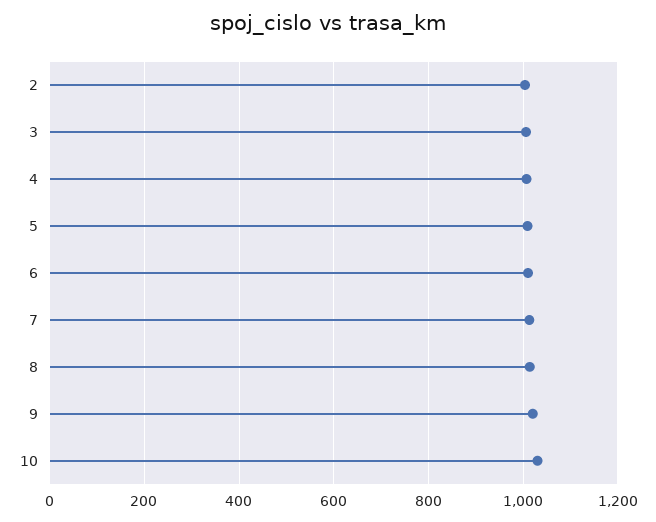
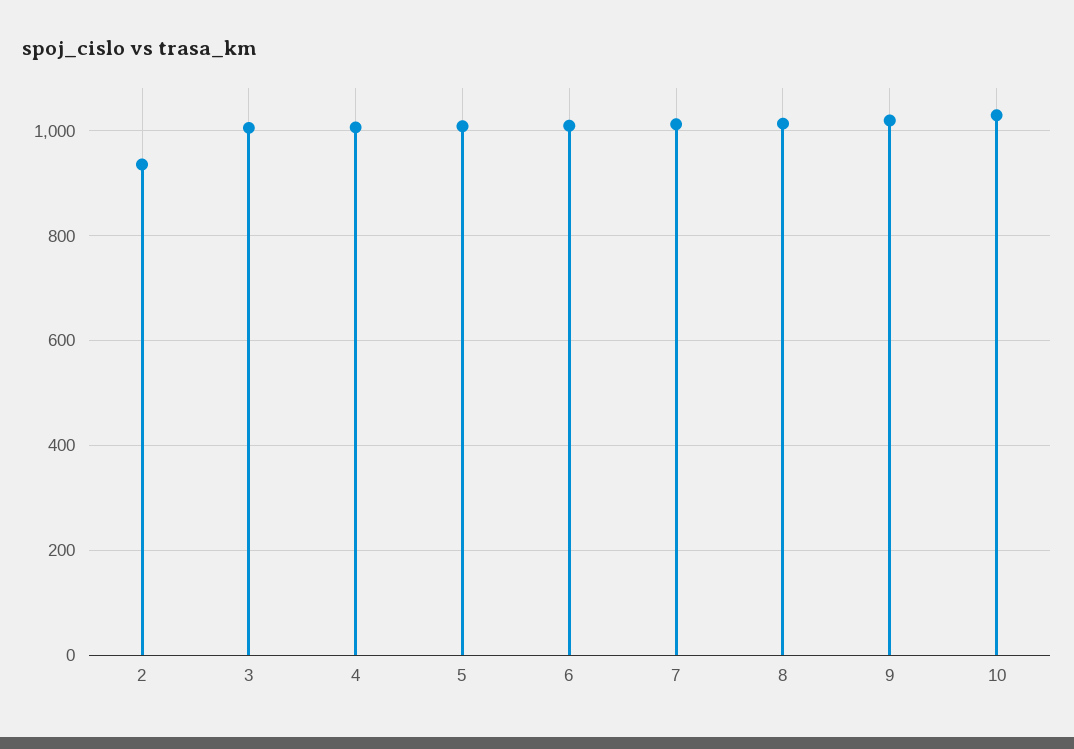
2: 1000 -> 940

